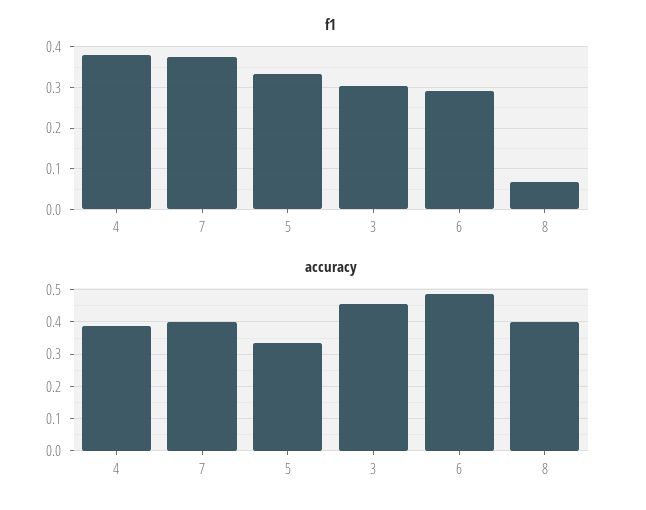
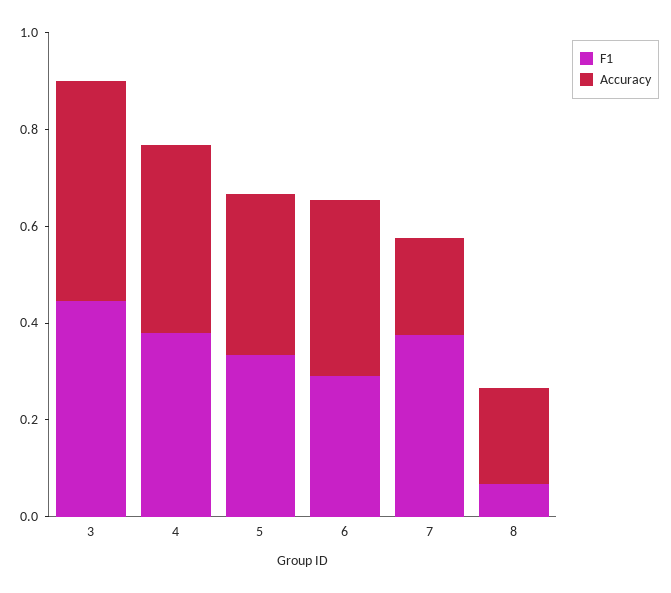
f1, 3: 0.3 -> 0.45
accuracy, 7: 0.4 -> 0.2
accuracy, 6: 0.48 -> 0.35
accuracy, 8: 0.4 -> 0.2

